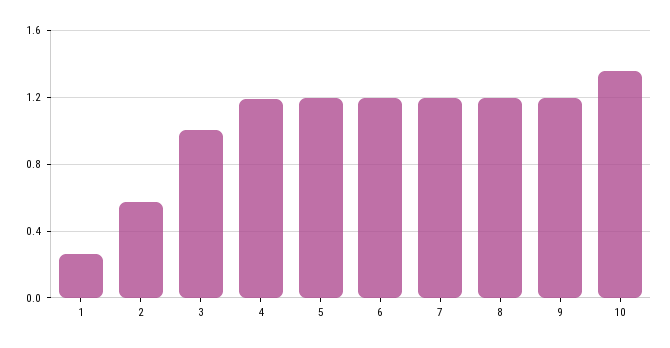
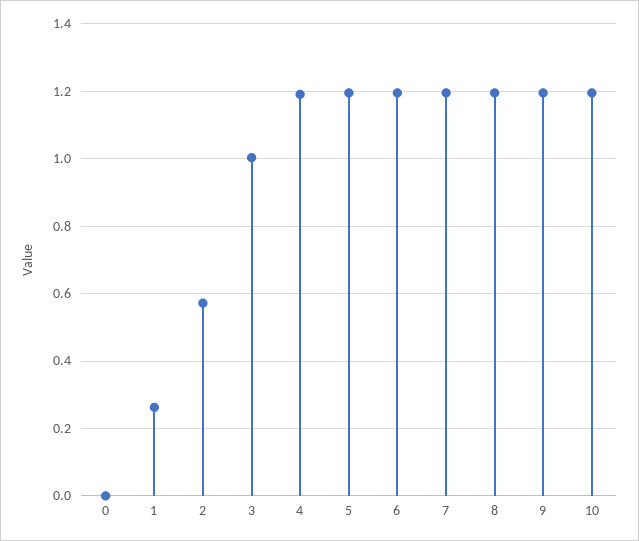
10: 1.35 -> 1.2
0: none -> 0

